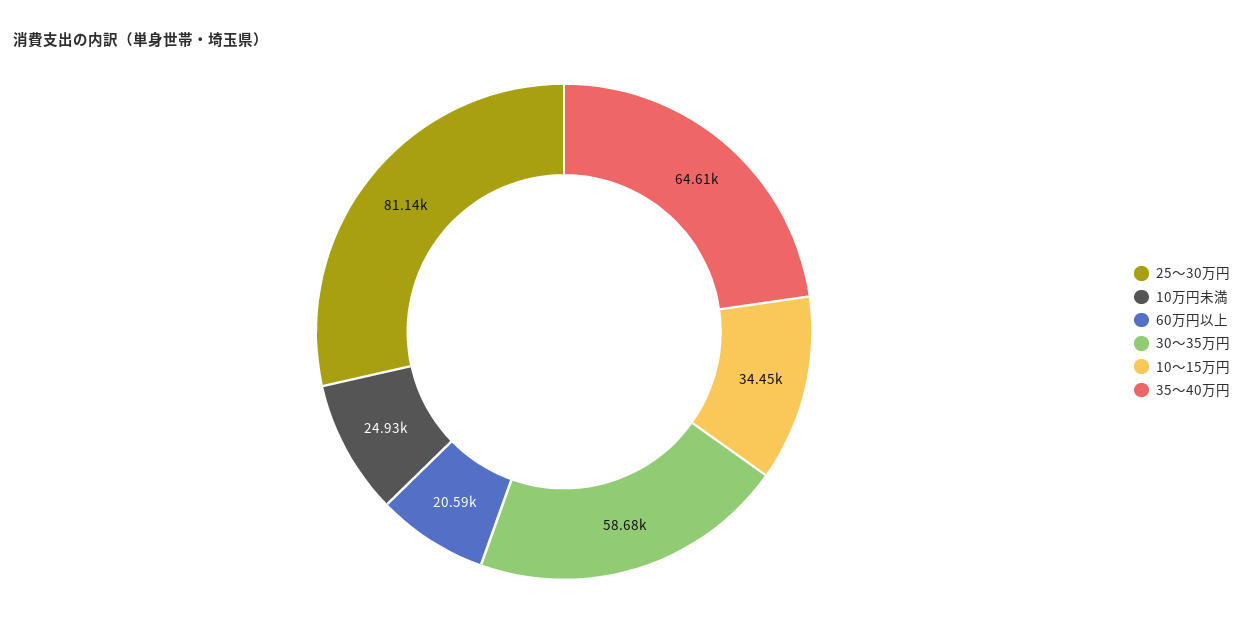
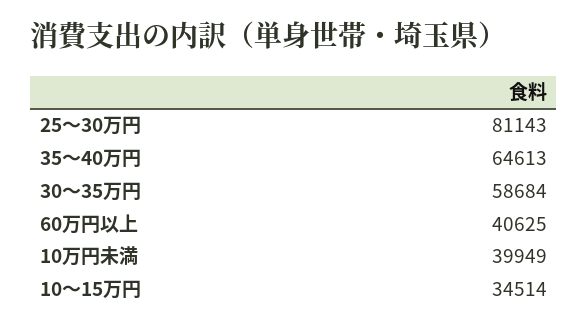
10万円未満: 24930 -> 39949
60万円以上: 20590 -> 40625
10～15万円: 34450 -> 34514

